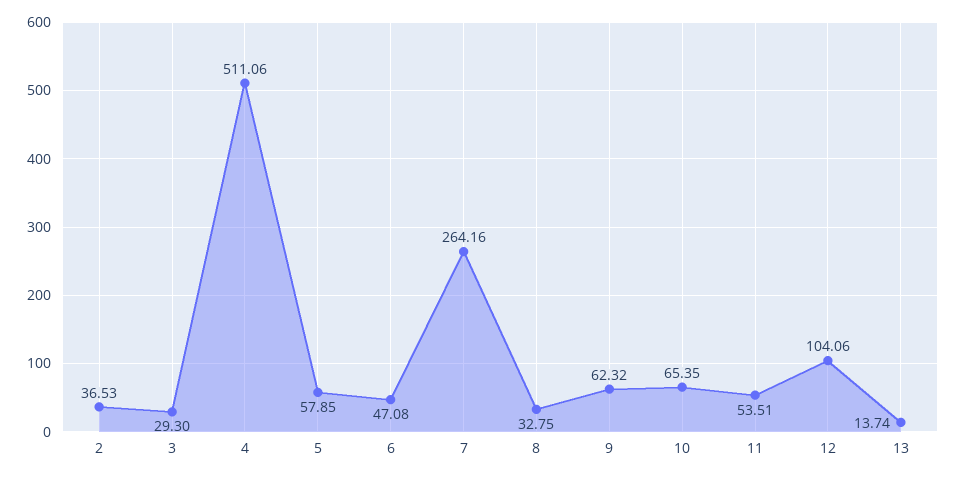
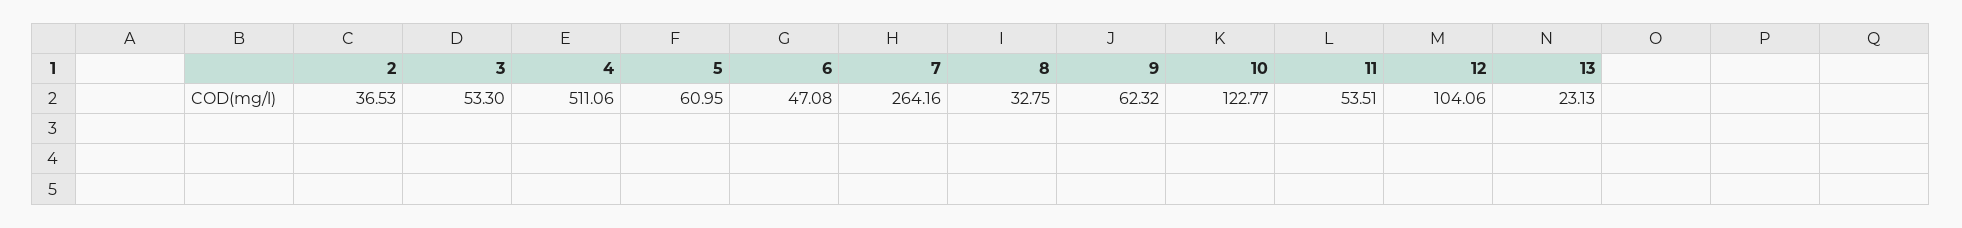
3: 29.3 -> 53.3
5: 57.85 -> 60.95
10: 65.35 -> 122.77
13: 13.74 -> 23.13

